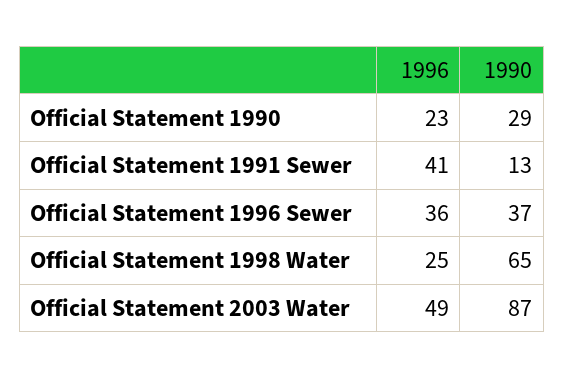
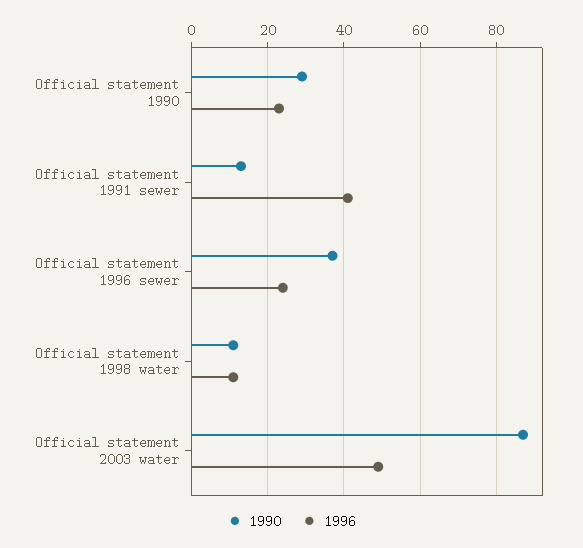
1996, Official Statement 1996 Sewer: 36 -> 25
1996, Official Statement 1998 Water: 25 -> 10
1990, Official Statement 1998 Water: 65 -> 10

